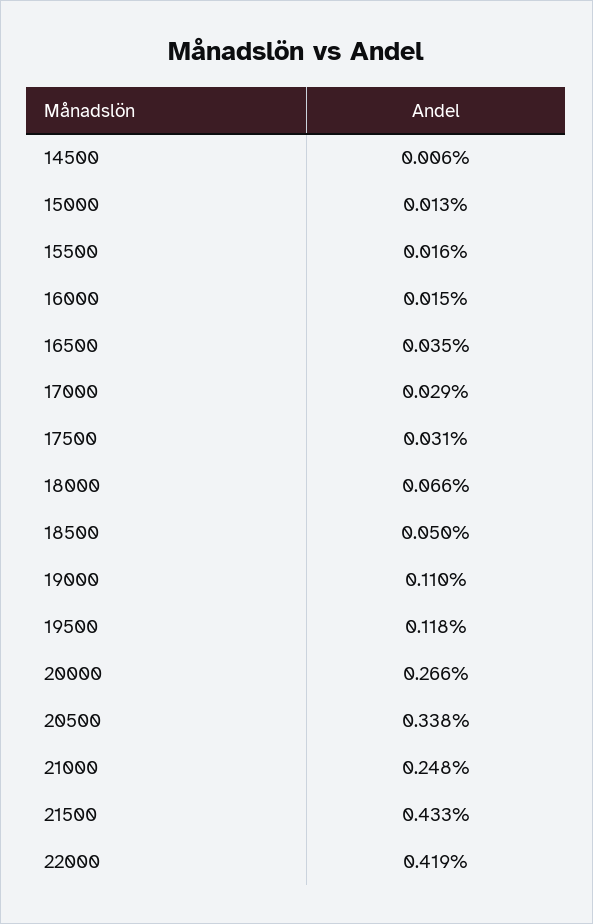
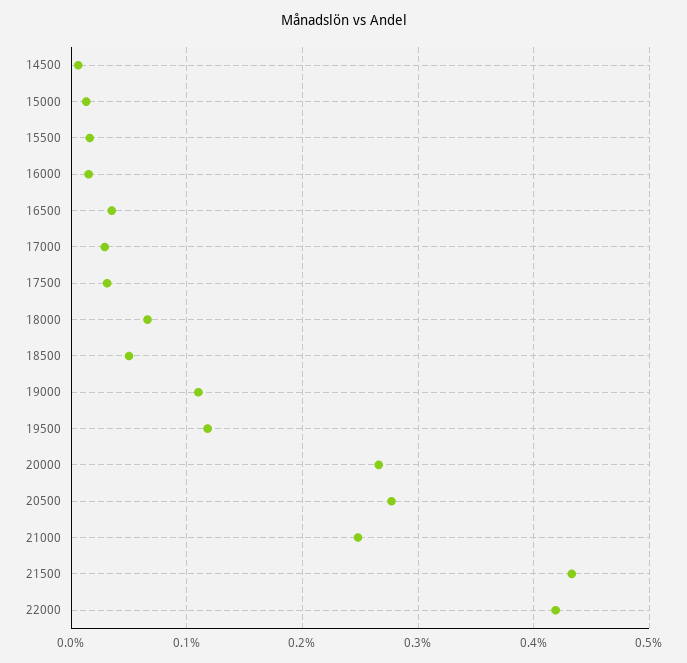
20500: 0.338 -> 0.28

